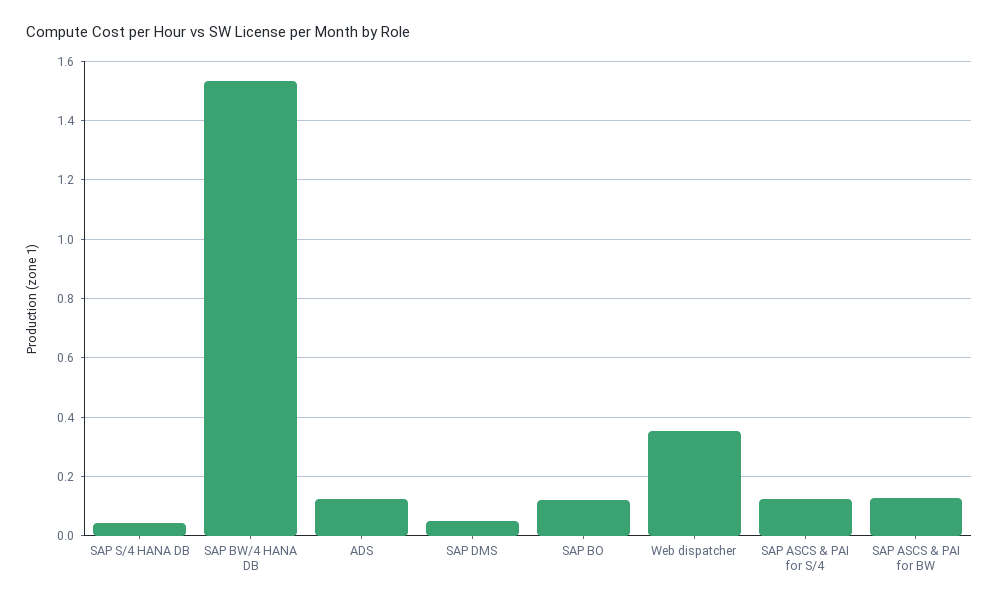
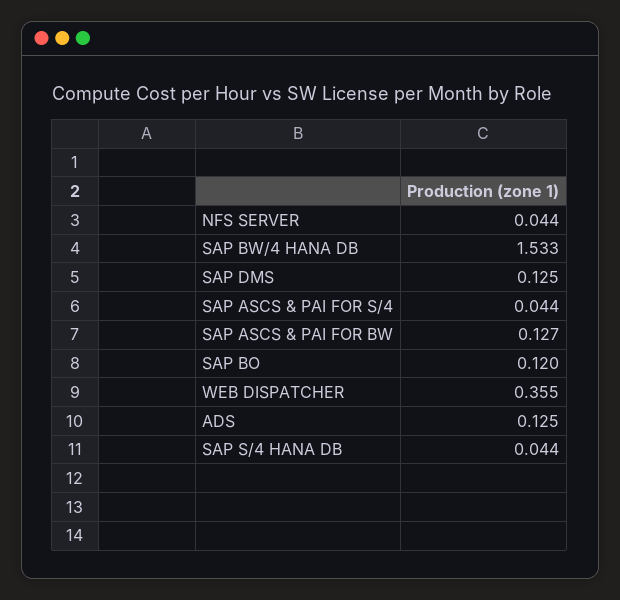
SAP DMS: 0.05 -> 0.125
SAP ASCS & PAI for S/4: 0.125 -> 0.044
NFS SERVER: none -> 0.044

